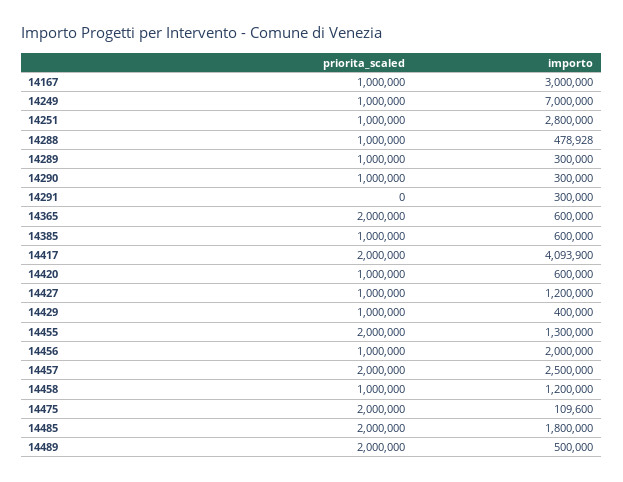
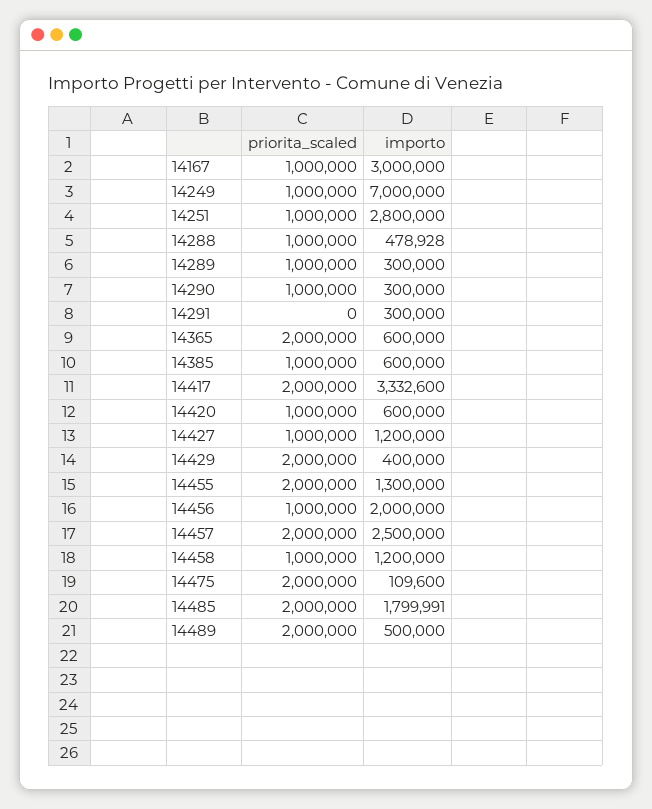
importo, 14417: 4093900 -> 3332600
priorita_scaled, 14429: 1000000 -> 2000000
importo, 14485: 1800000 -> 1799991

